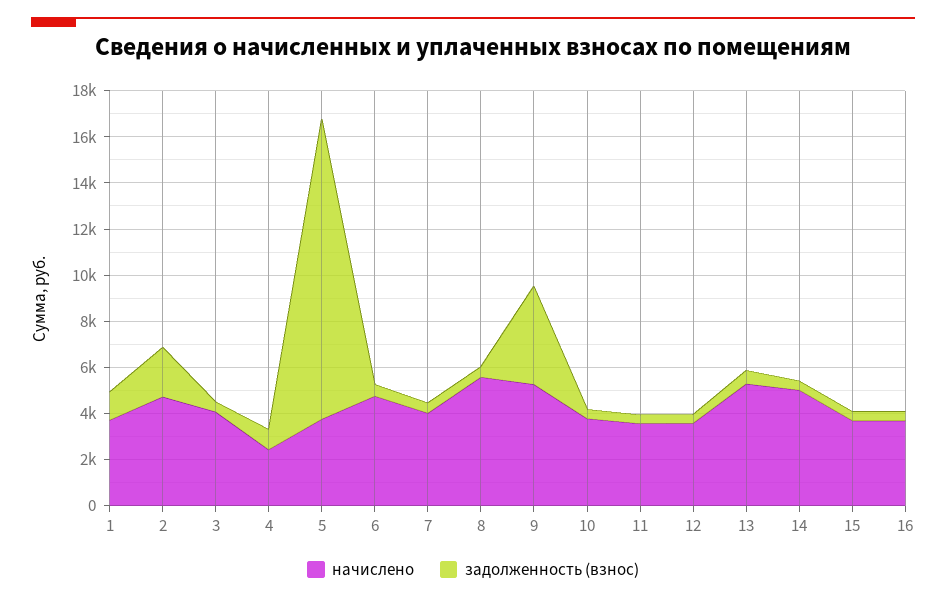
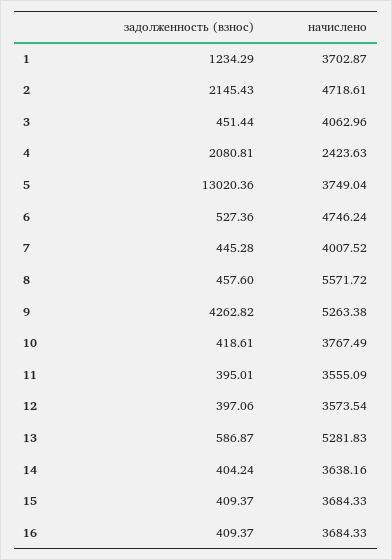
задолженность (взнос), 4: 1000 -> 2080.81
начислено, 14: 5000 -> 3638.16

